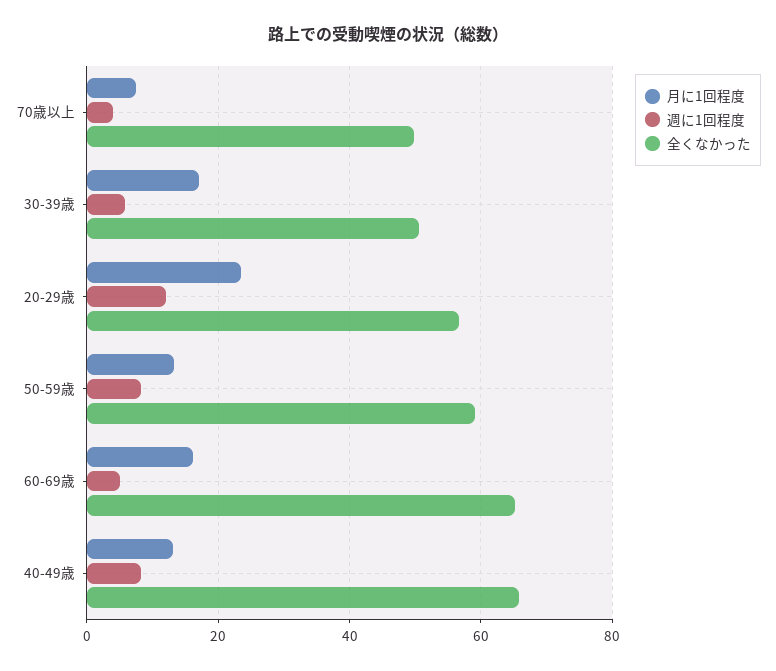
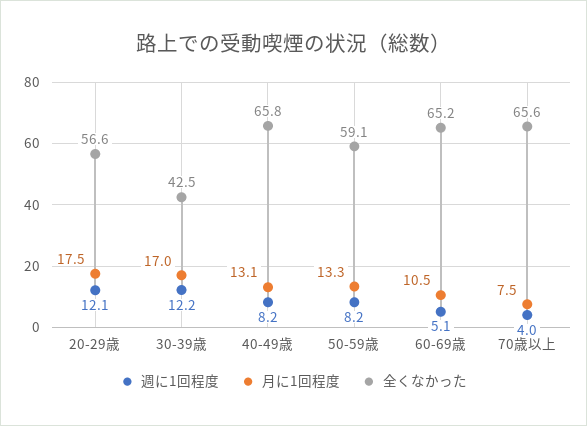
全くなかった, 70歳以上: 50 -> 65.6
週に1回程度, 30-39歳: 6 -> 12.2
全くなかった, 30-39歳: 50 -> 42.5
月に1回程度, 20-29歳: 24 -> 17.5
月に1回程度, 60-69歳: 16 -> 10.5

